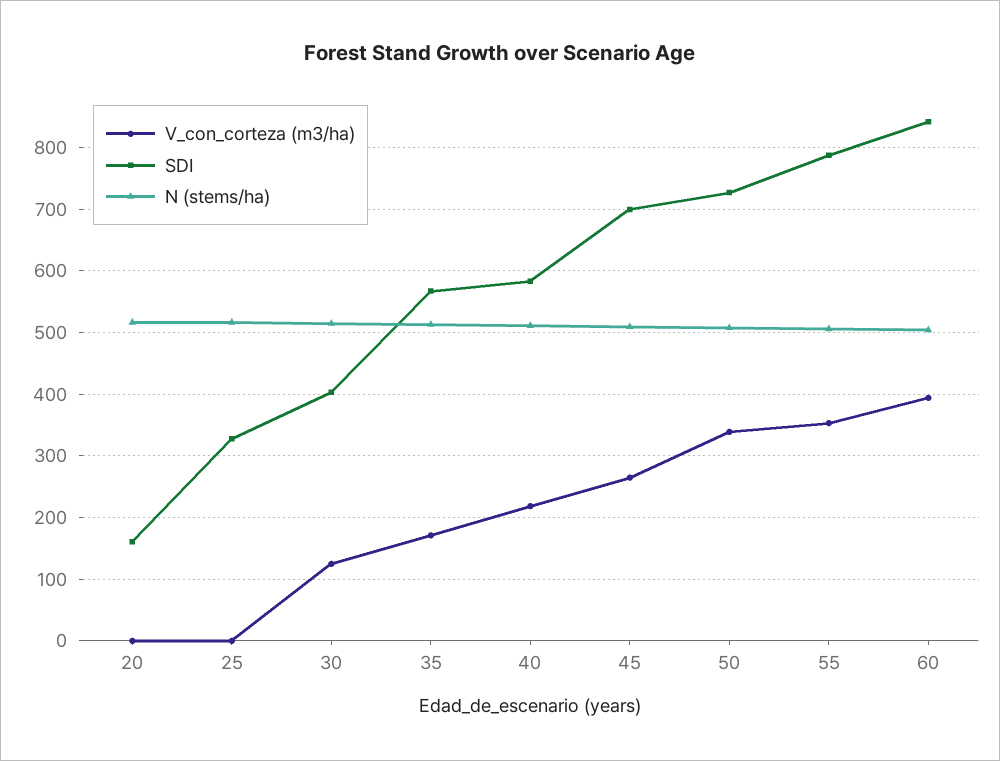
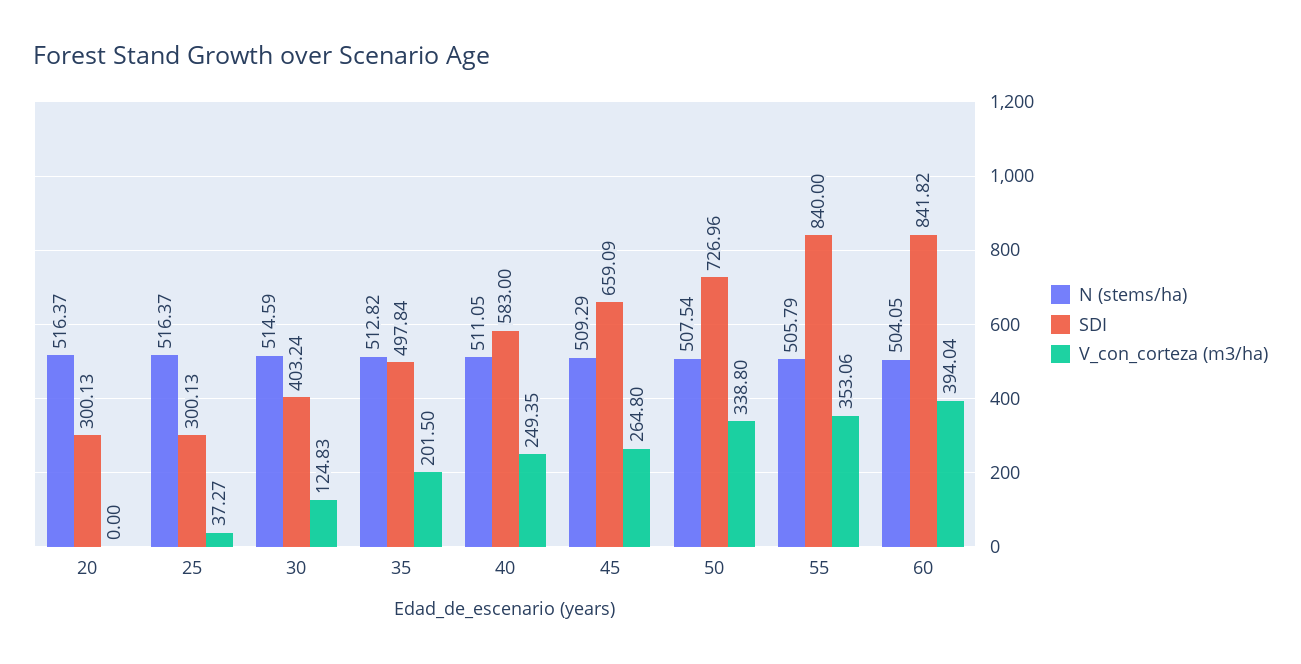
SDI, 20: 160 -> 300.13
V_con_corteza (m3/ha), 25: 0 -> 37.27
SDI, 25: 330 -> 300.13
V_con_corteza (m3/ha), 35: 170 -> 201.5
SDI, 35: 570 -> 497.84
V_con_corteza (m3/ha), 40: 220 -> 249.35
SDI, 45: 700 -> 659.09
SDI, 55: 790 -> 840

